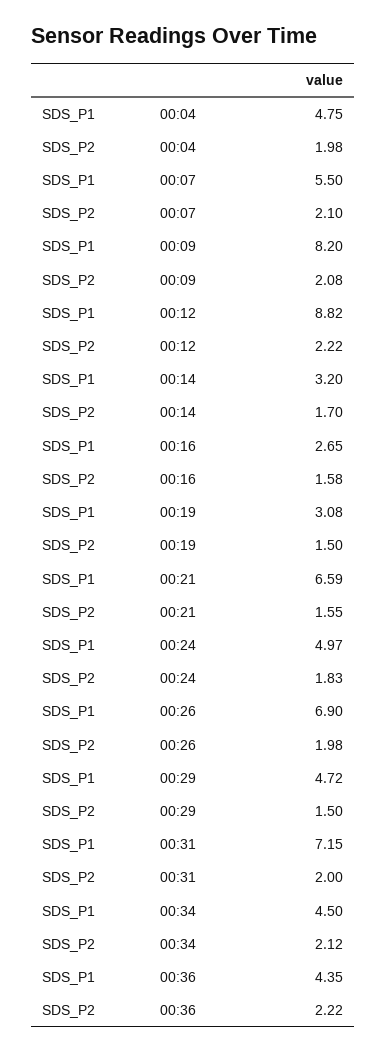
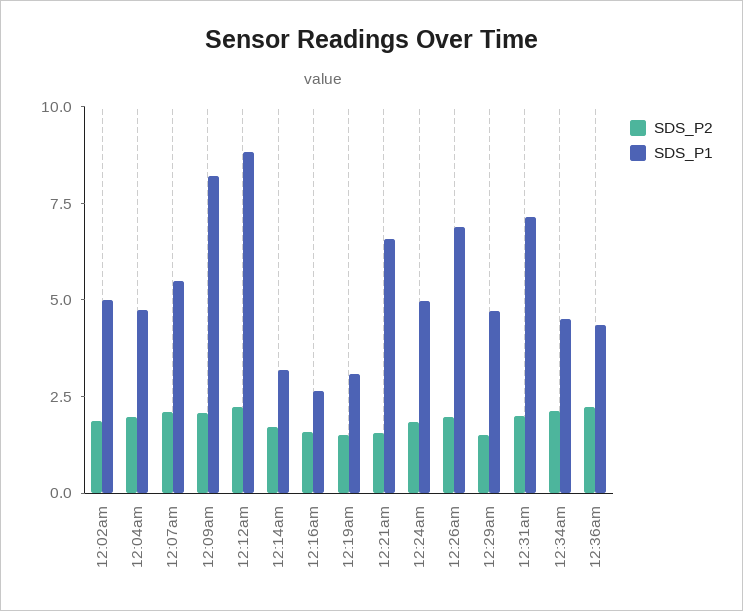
SDS_P2, 12:02am: none -> 2
SDS_P1, 12:02am: none -> 5

